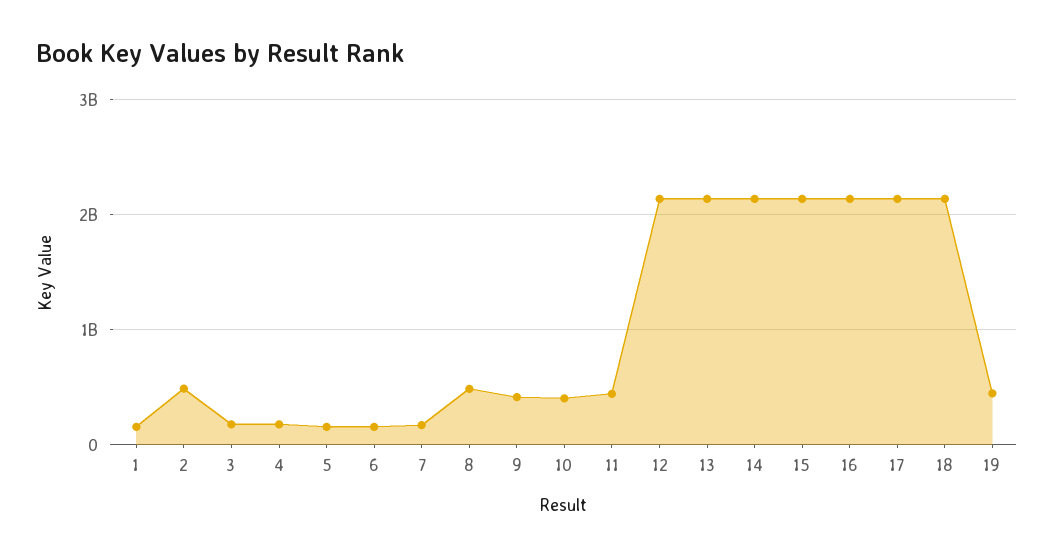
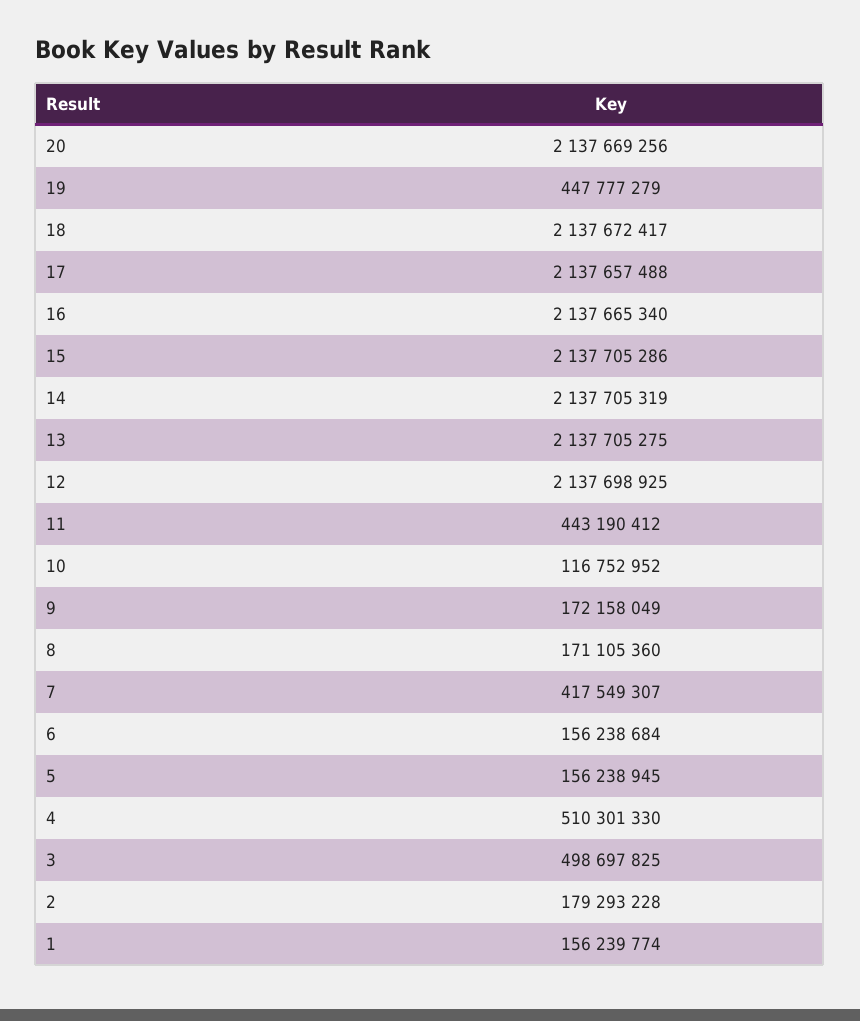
2: 500000000 -> 179293228
3: 200000000 -> 498697825
4: 200000000 -> 510301330
7: 200000000 -> 417549307
8: 500000000 -> 171105360
9: 400000000 -> 172158049
10: 400000000 -> 116752952
20: none -> 2137669256

